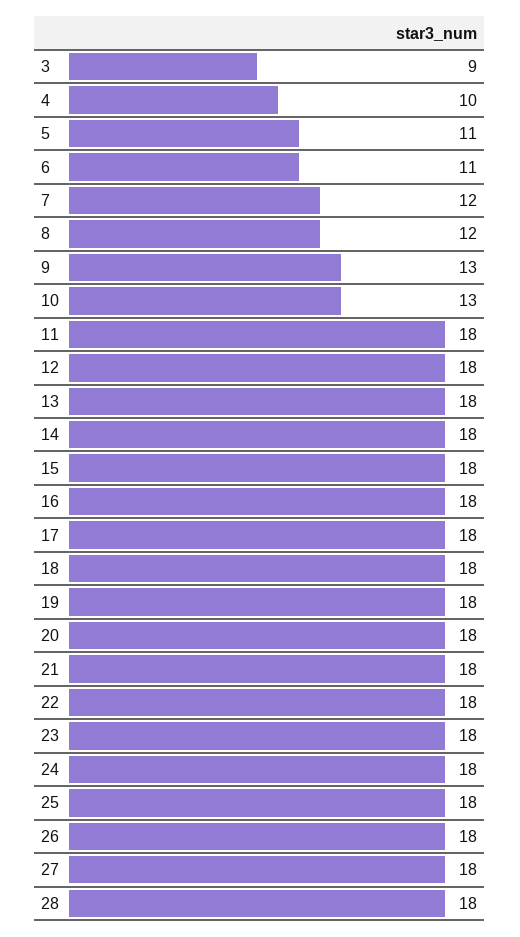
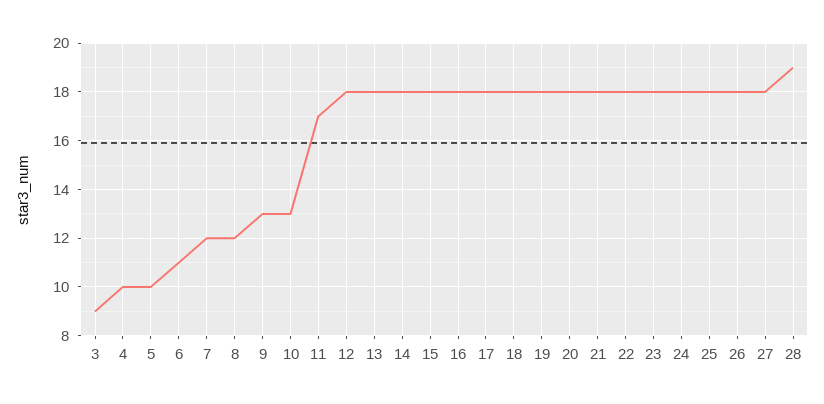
5: 11 -> 10
11: 18 -> 17
28: 18 -> 19

